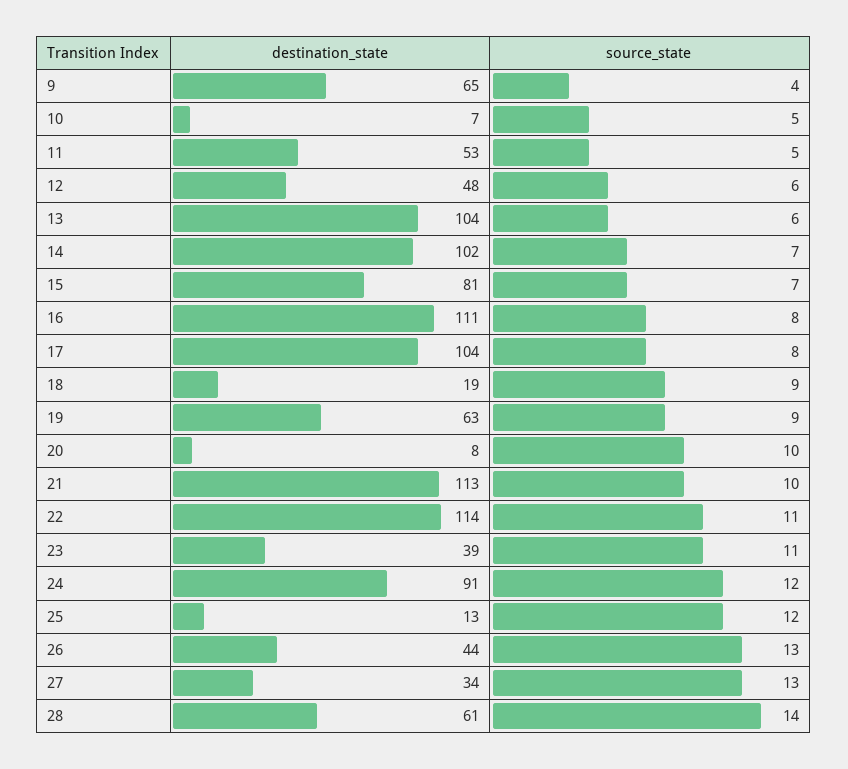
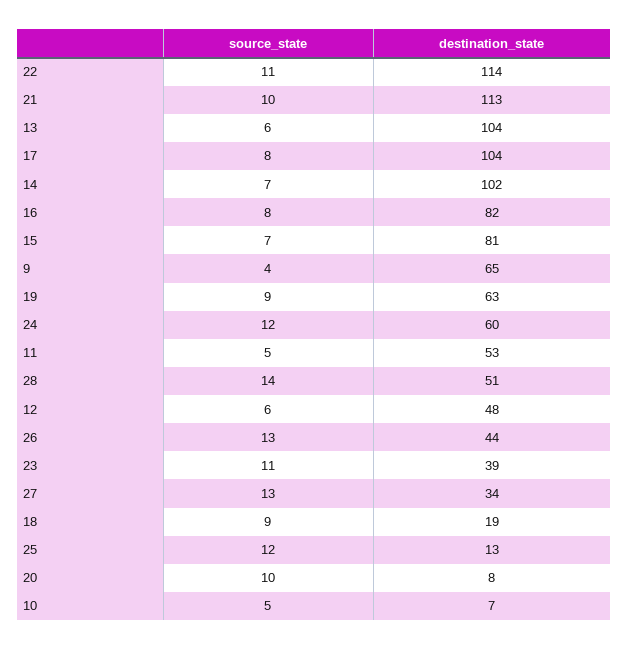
destination_state, 16: 111 -> 82
destination_state, 24: 91 -> 60
destination_state, 28: 61 -> 51

